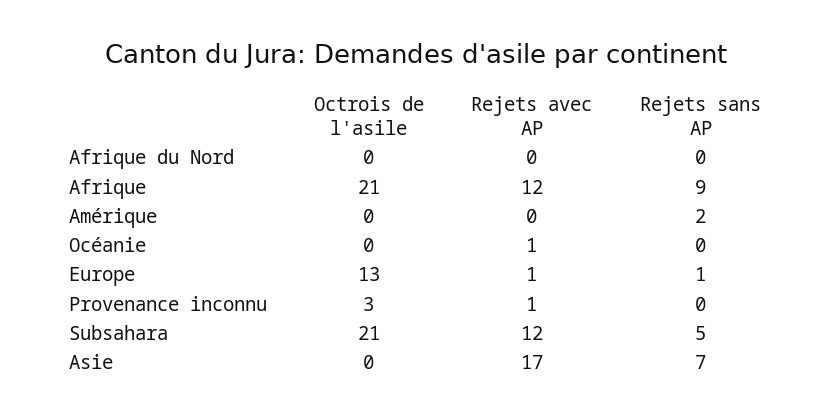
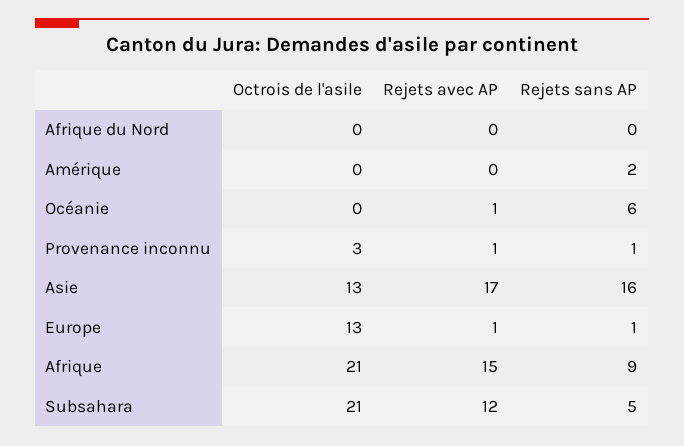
Rejets avec AP, Afrique: 12 -> 15
Rejets sans AP, Océanie: 0 -> 6
Rejets sans AP, Provenance inconnu: 0 -> 1
Octrois de l'asile, Asie: 0 -> 13
Rejets sans AP, Asie: 7 -> 16

